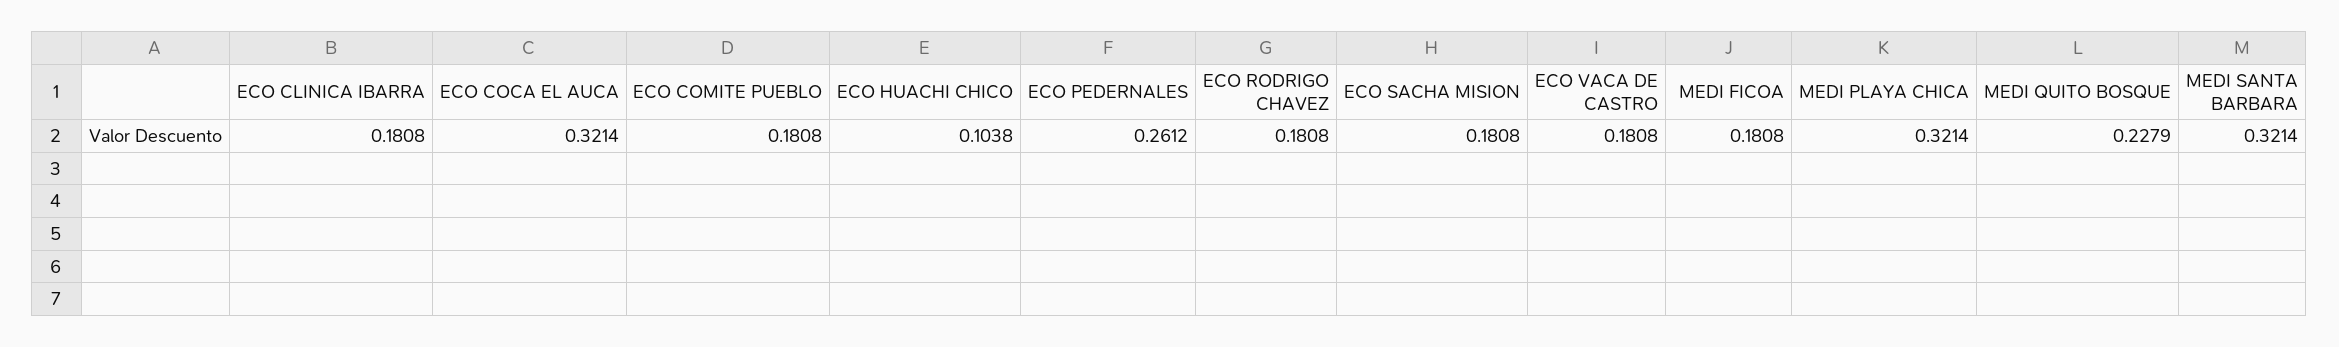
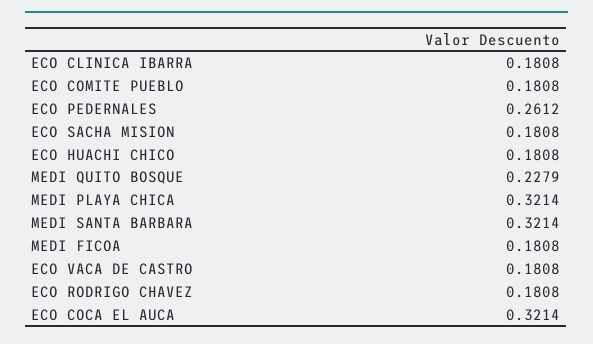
ECO HUACHI CHICO: 0.1038 -> 0.1808

